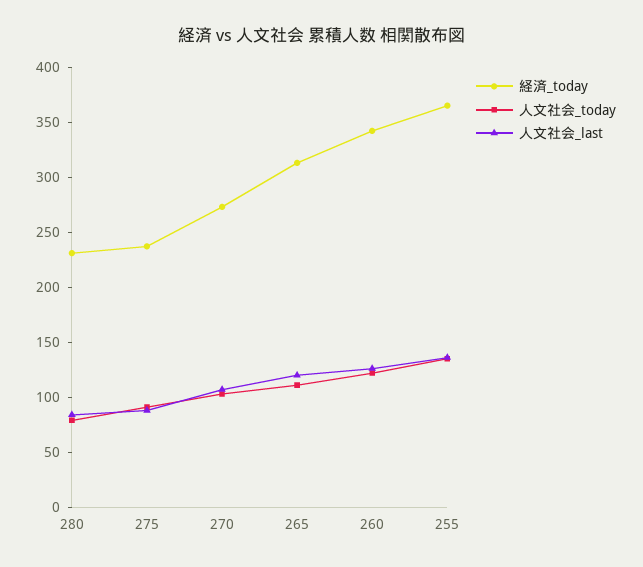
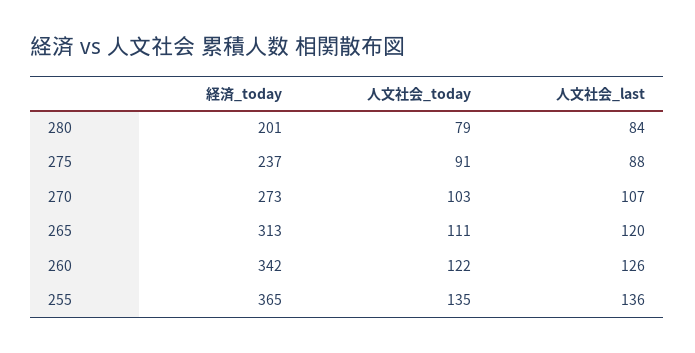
経済_today, 280: 230 -> 201

